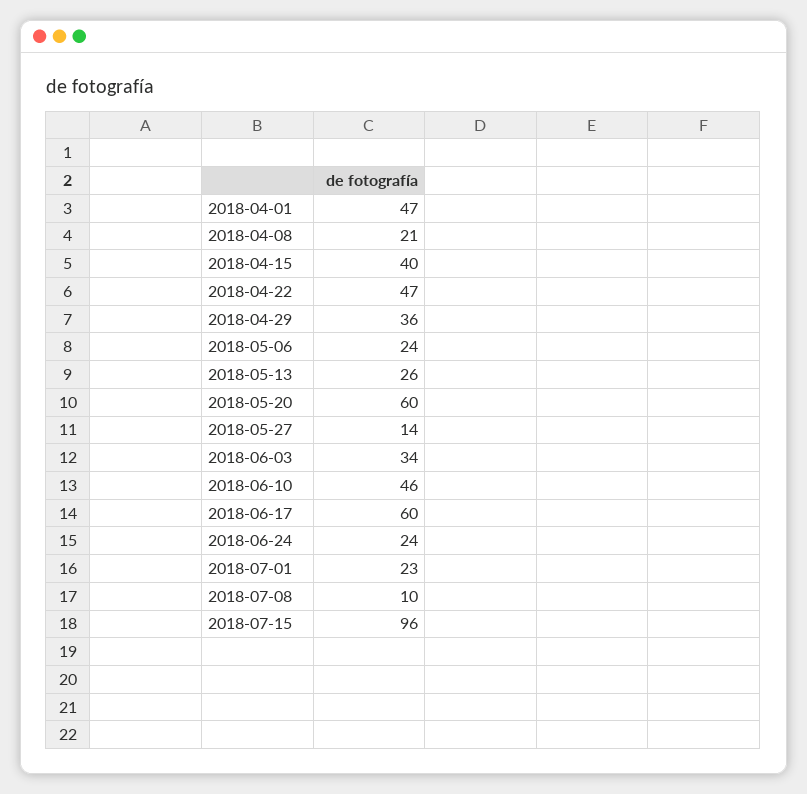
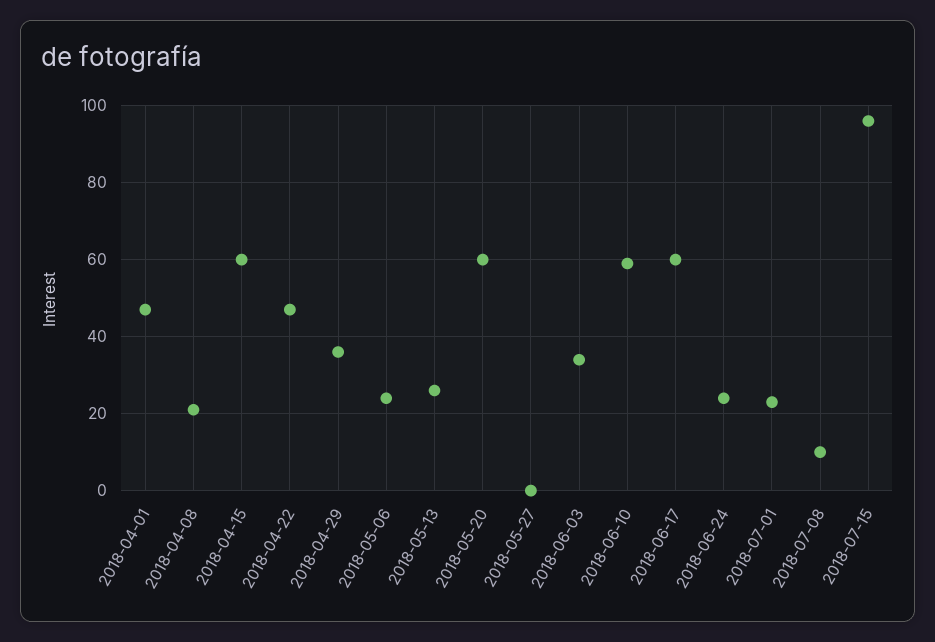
2018-04-15: 40 -> 60
2018-05-27: 14 -> 0
2018-06-10: 46 -> 60

